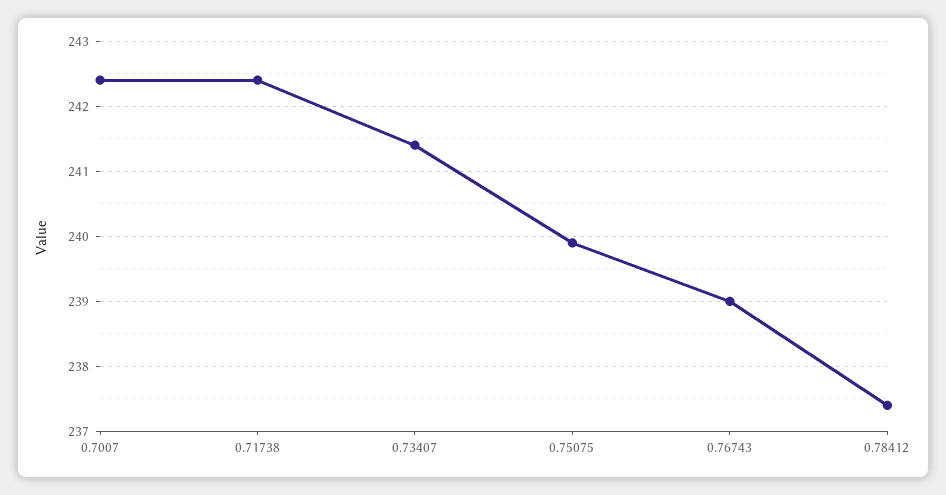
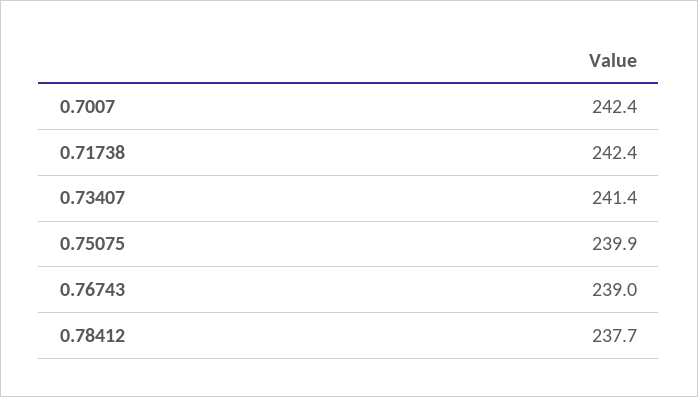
0.78412: 237.4 -> 237.7

